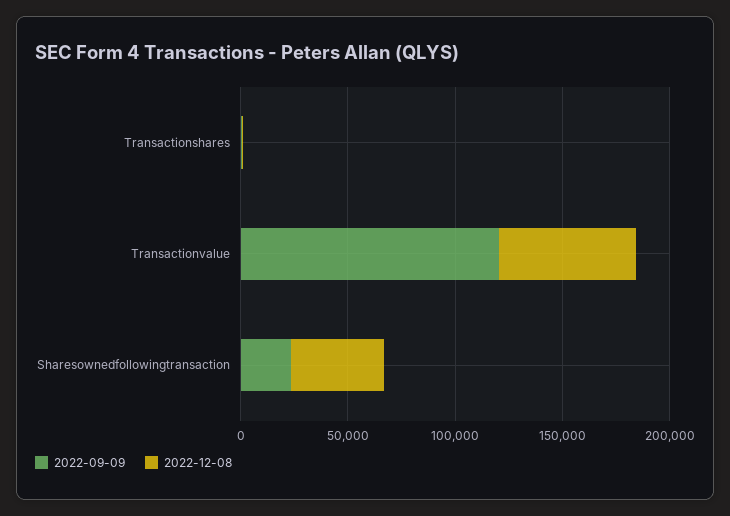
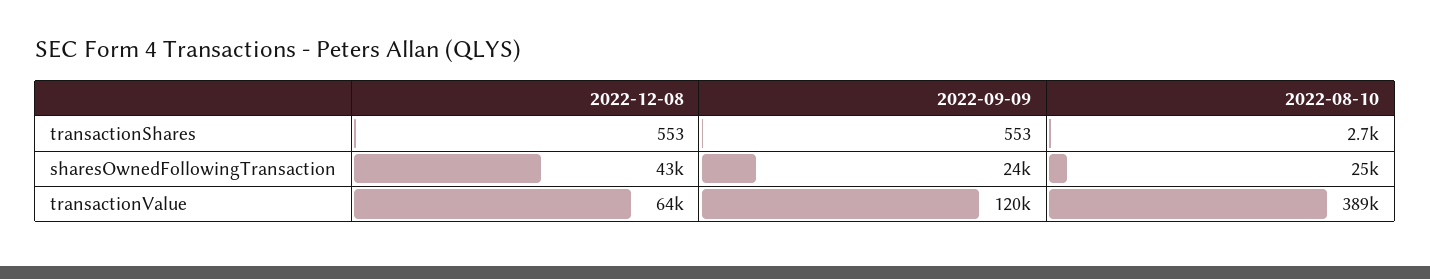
2022-08-10, Transactionshares: none -> 2700
2022-08-10, Sharesownedfollowingtransaction: none -> 25000
2022-08-10, Transactionvalue: none -> 389000

